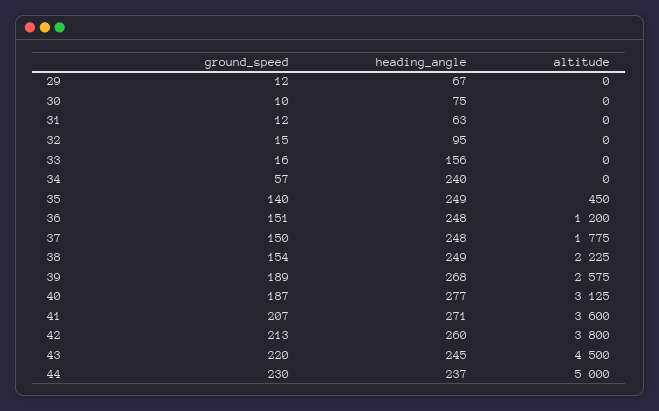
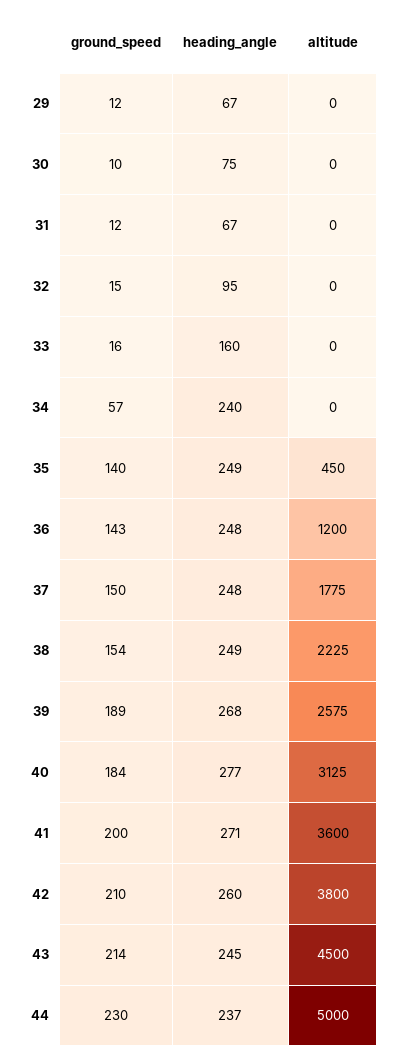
heading_angle, 31: 63 -> 67
heading_angle, 33: 156 -> 160
ground_speed, 36: 151 -> 143
ground_speed, 40: 187 -> 184
ground_speed, 41: 207 -> 200
ground_speed, 42: 213 -> 210
ground_speed, 43: 220 -> 214

